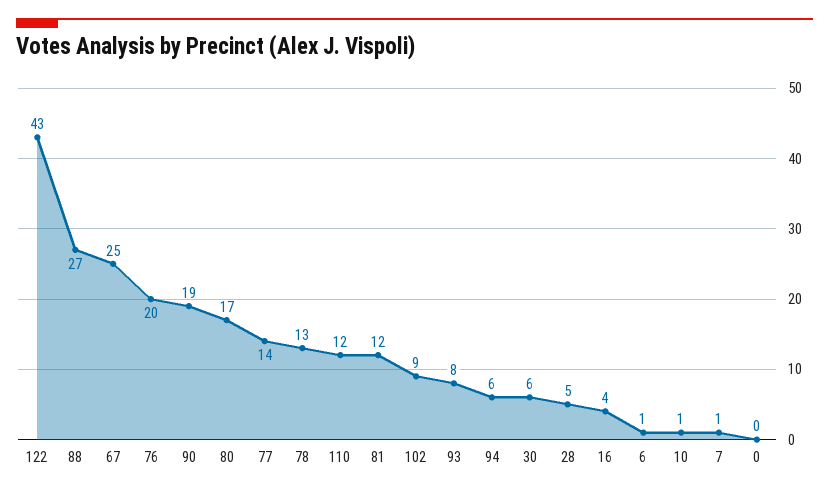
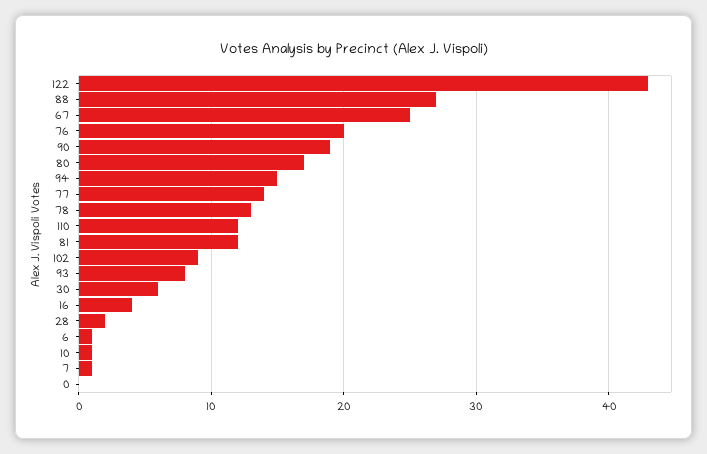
94: 6 -> 15
28: 5 -> 2

